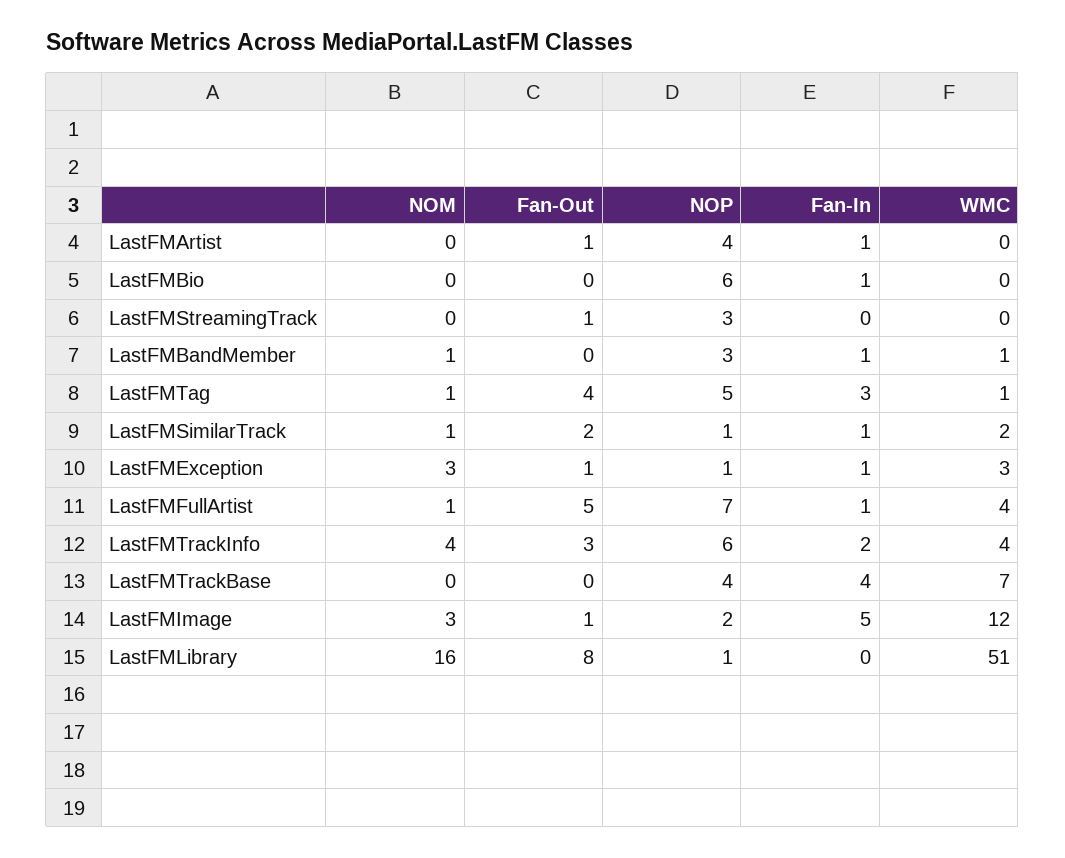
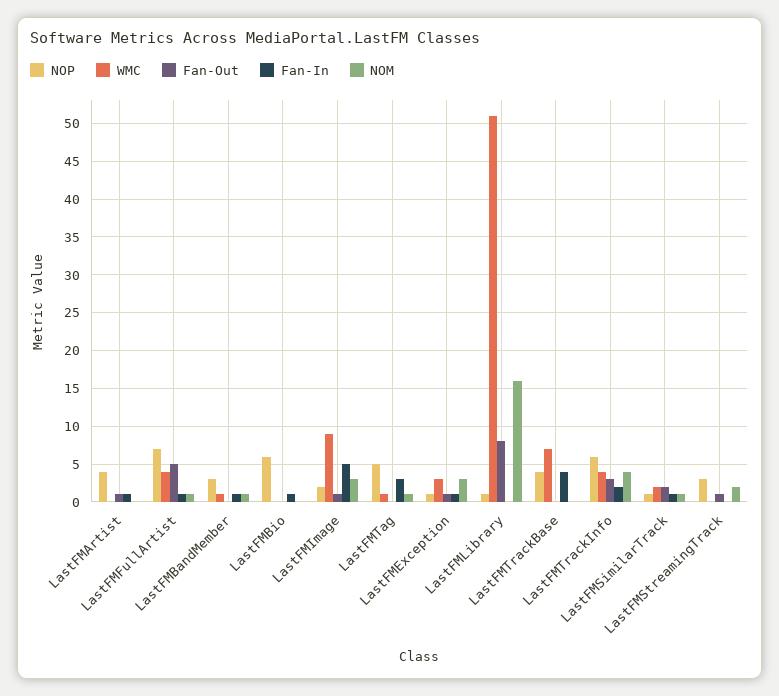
NOM, LastFMStreamingTrack: 0 -> 2
Fan-Out, LastFMTag: 4 -> 0
WMC, LastFMImage: 12 -> 9

